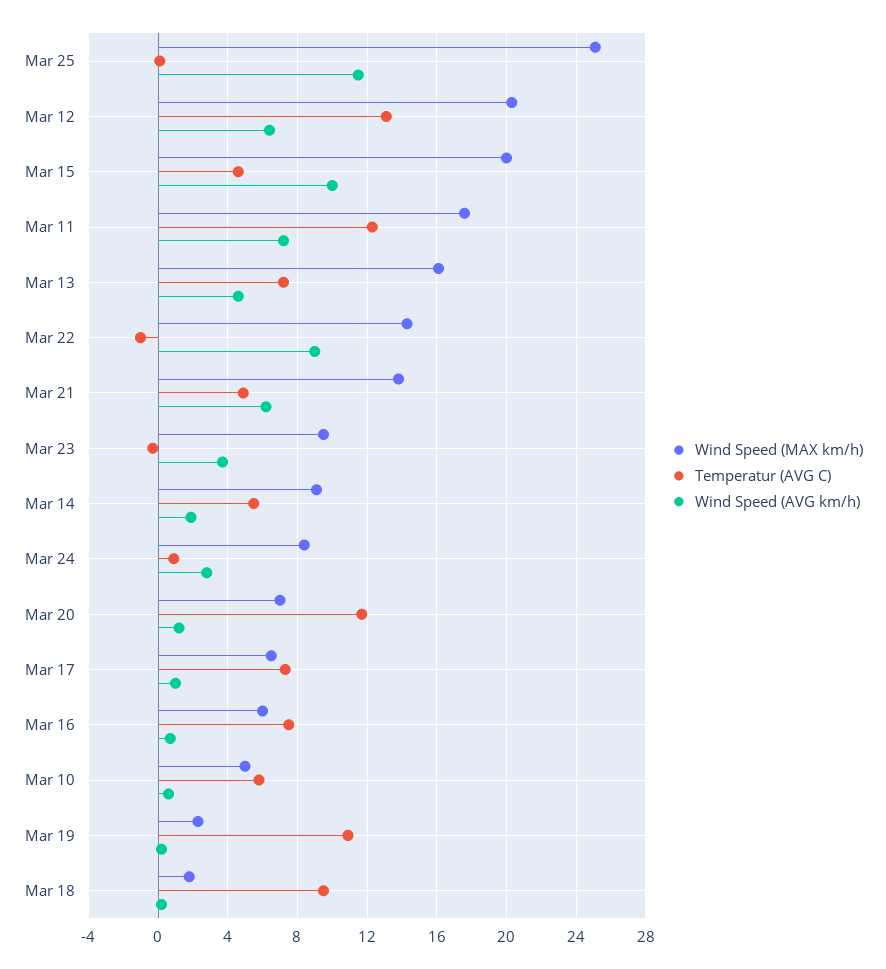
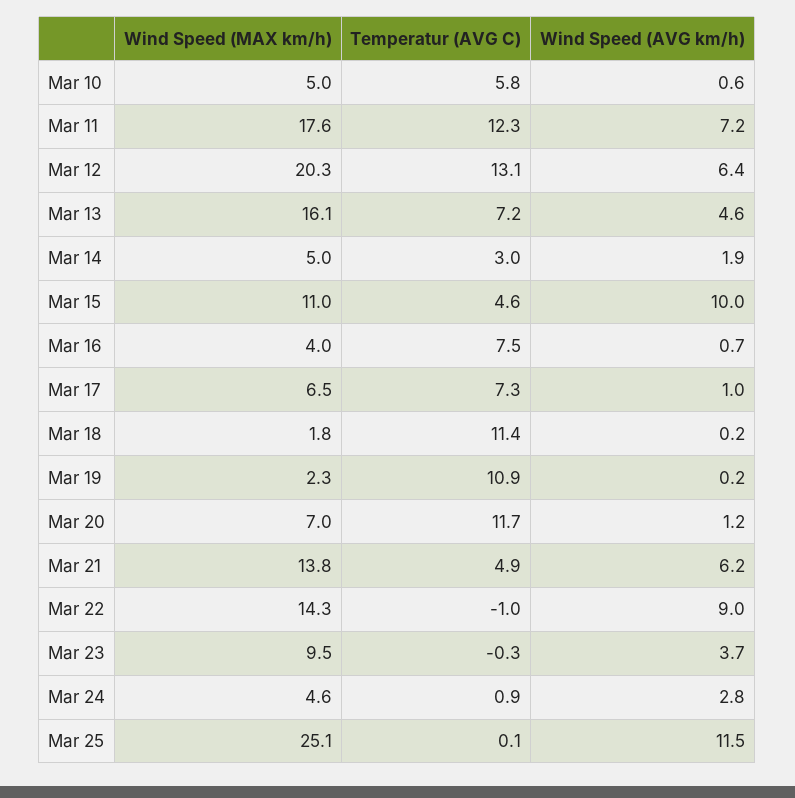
Wind Speed (MAX km/h), Mar 15: 20 -> 11
Wind Speed (MAX km/h), Mar 14: 9 -> 5
Temperatur (AVG C), Mar 14: 5.5 -> 3
Wind Speed (MAX km/h), Mar 24: 8.5 -> 4.6
Wind Speed (MAX km/h), Mar 16: 6 -> 4
Temperatur (AVG C), Mar 18: 9.5 -> 11.4

